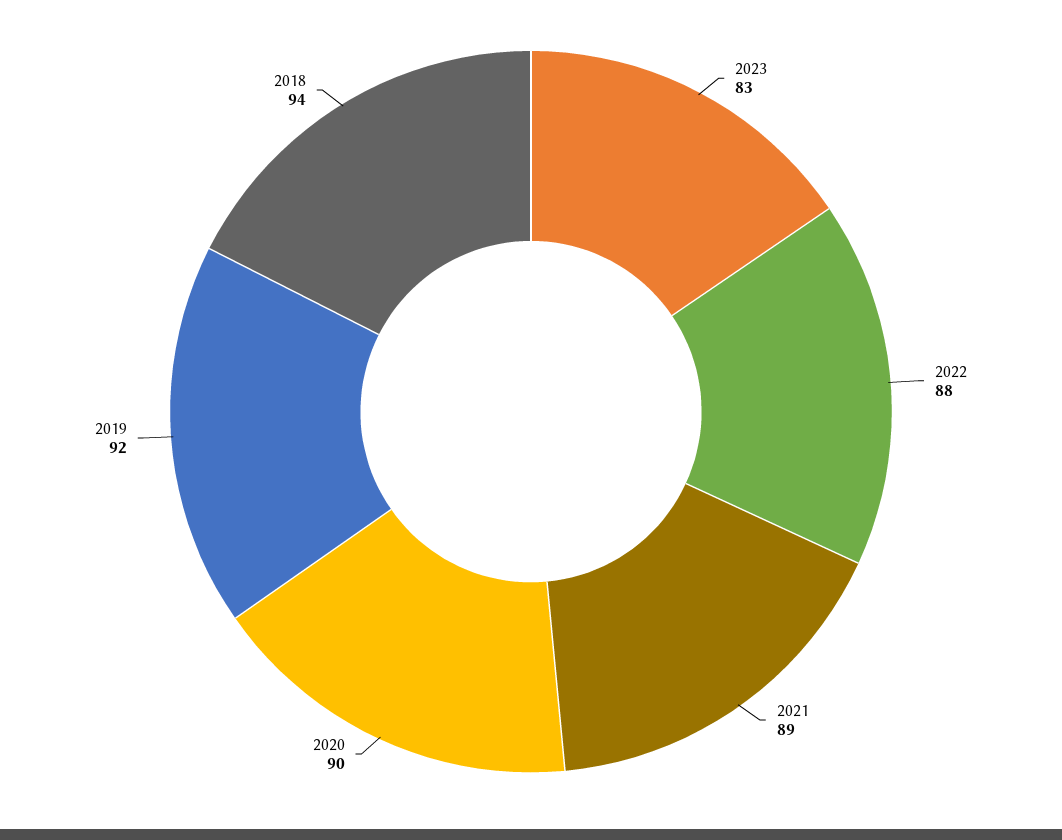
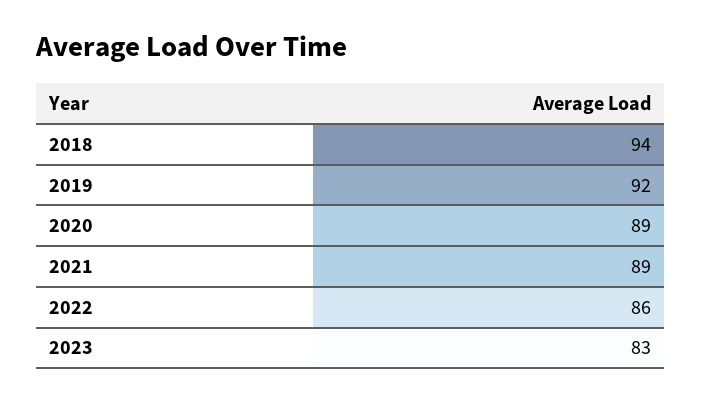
2022: 88 -> 86
2020: 90 -> 89

